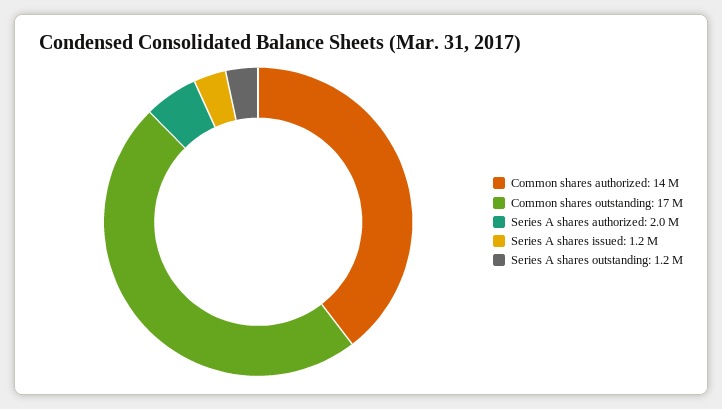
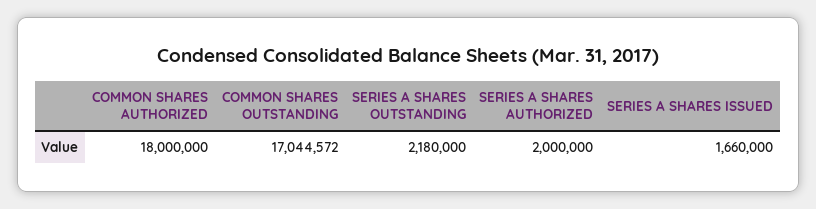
Common shares authorized: 14000000 -> 18000000
Series A shares issued: 1200000 -> 1660000
Series A shares outstanding: 1200000 -> 2180000

